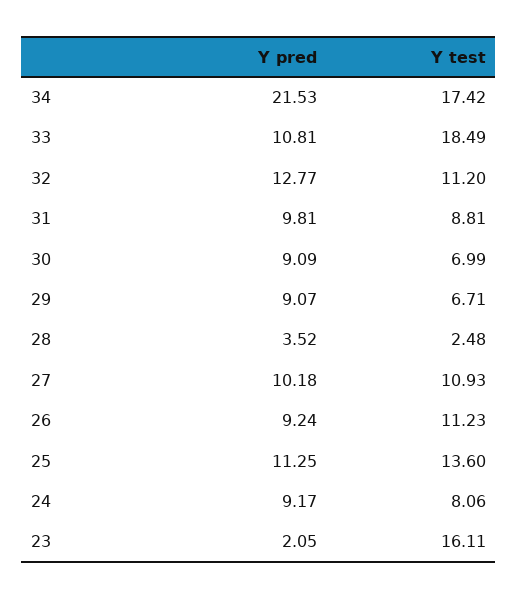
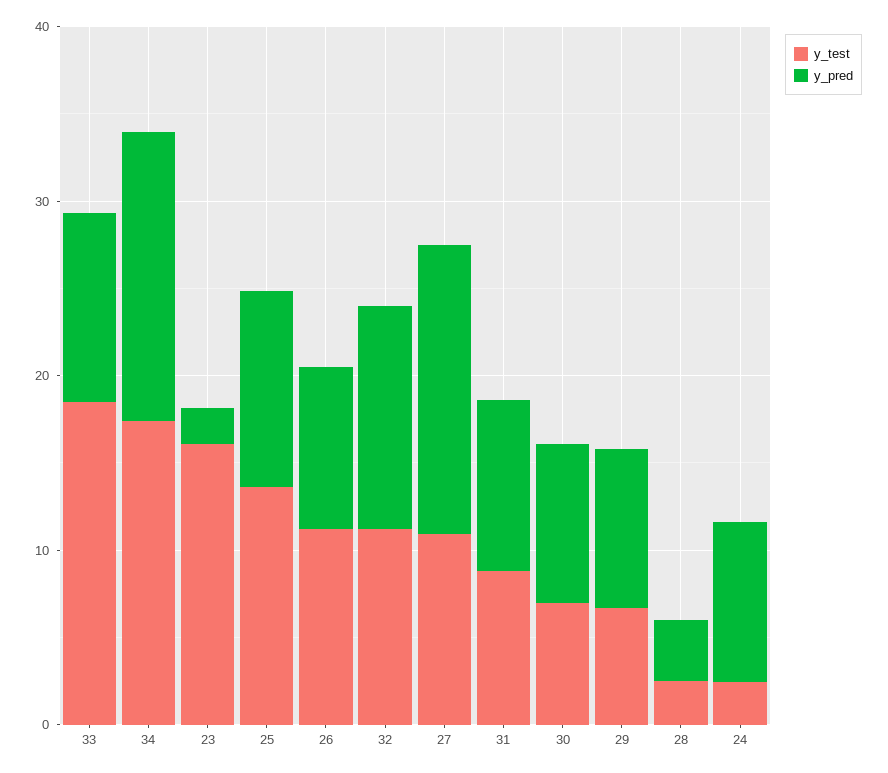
Y pred, 34: 21.53 -> 16
Y pred, 27: 10.18 -> 16
Y test, 24: 8.06 -> 2

